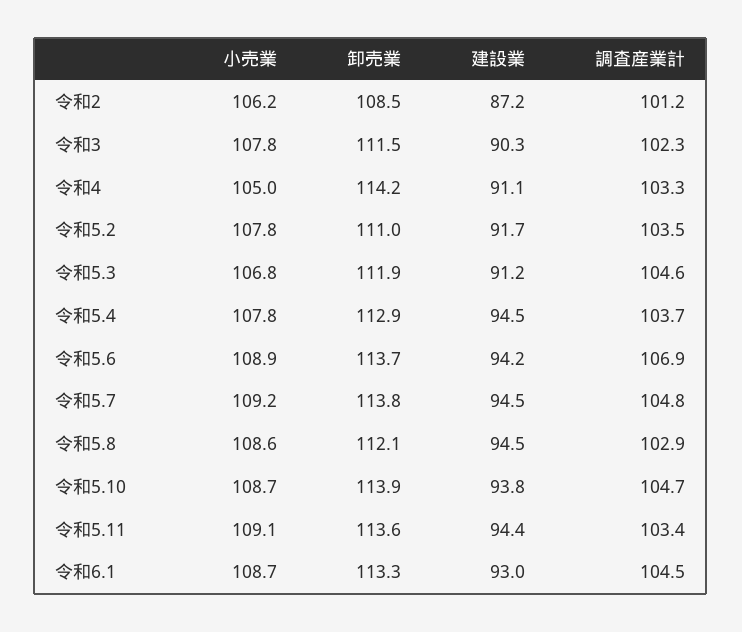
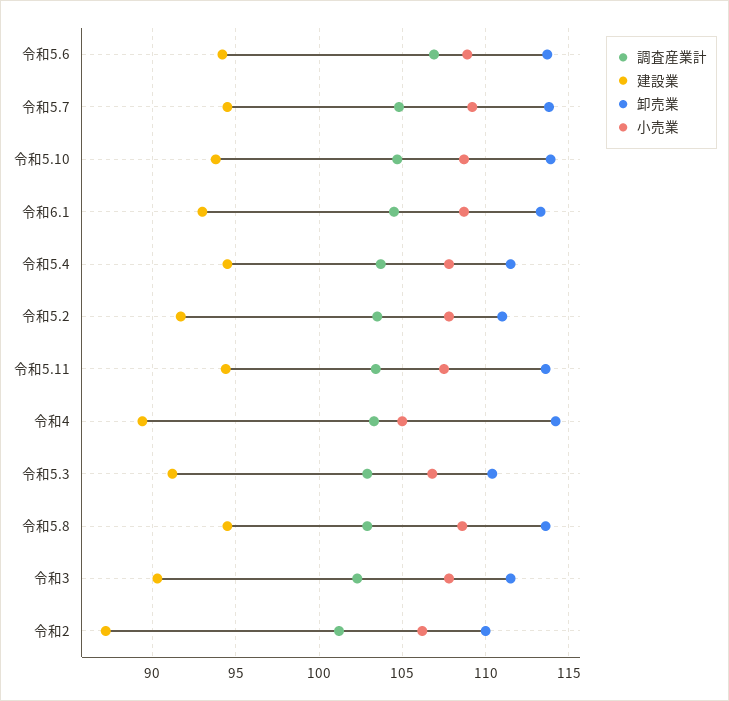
卸売業, 令和2: 108.5 -> 110
建設業, 令和4: 91.1 -> 89.5
卸売業, 令和5.3: 111.9 -> 110.5
調査産業計, 令和5.3: 104.6 -> 103
卸売業, 令和5.4: 112.9 -> 111.5
卸売業, 令和5.8: 112.1 -> 113.5
小売業, 令和5.11: 109.1 -> 107.5

